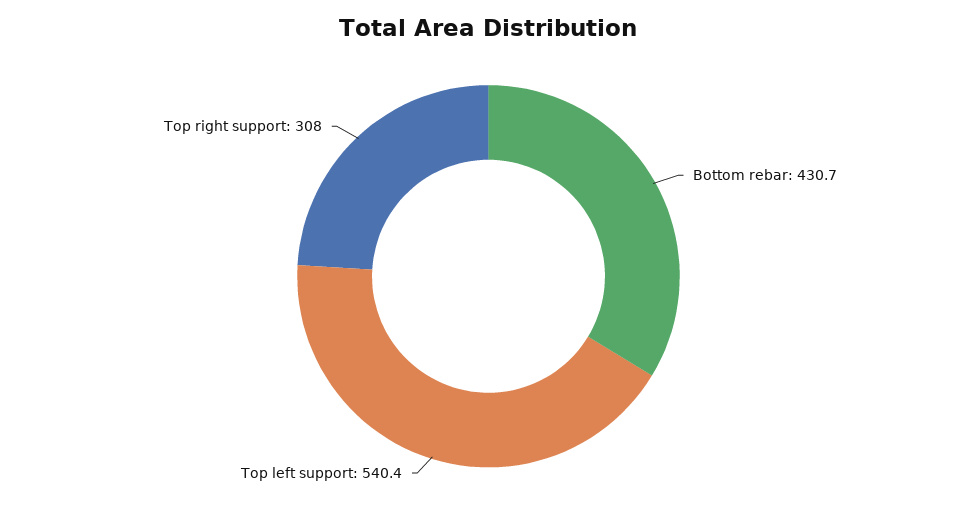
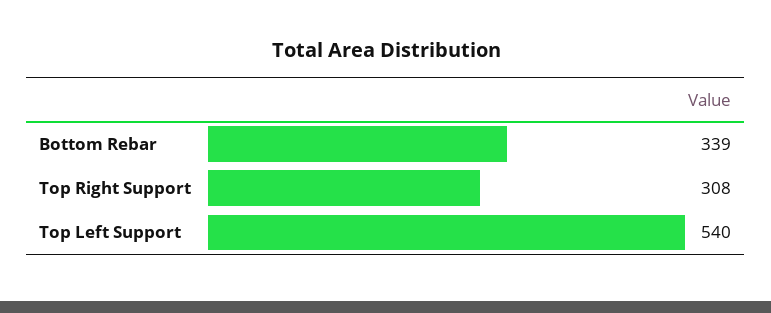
Bottom rebar: 430.7 -> 339

